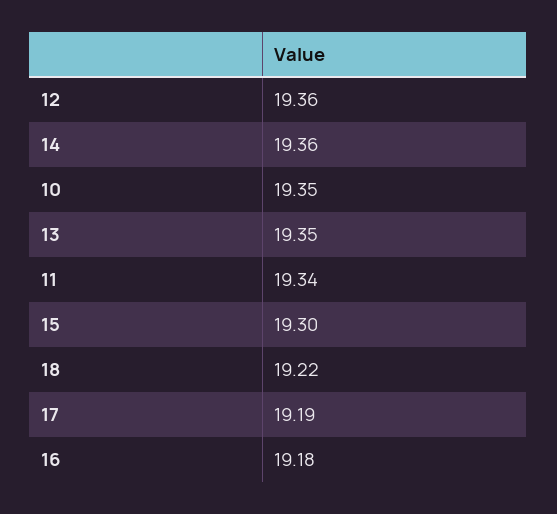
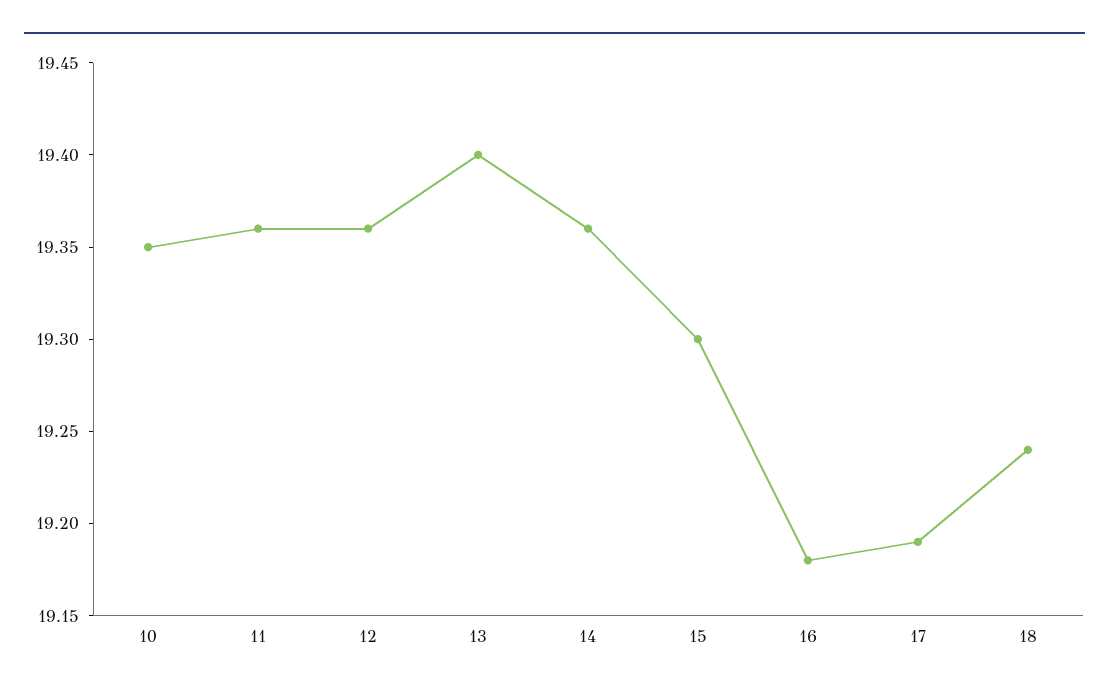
13: 19.35 -> 19.4
11: 19.34 -> 19.36
18: 19.22 -> 19.24

